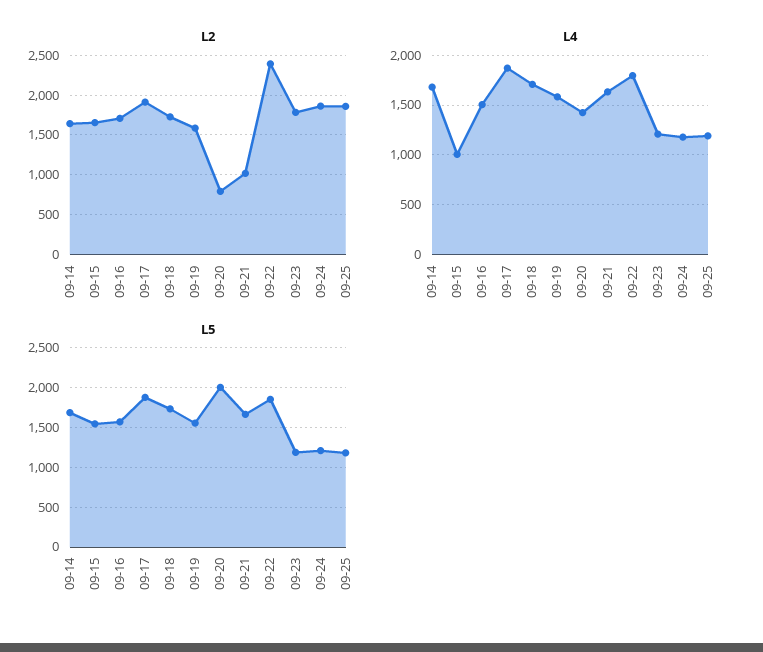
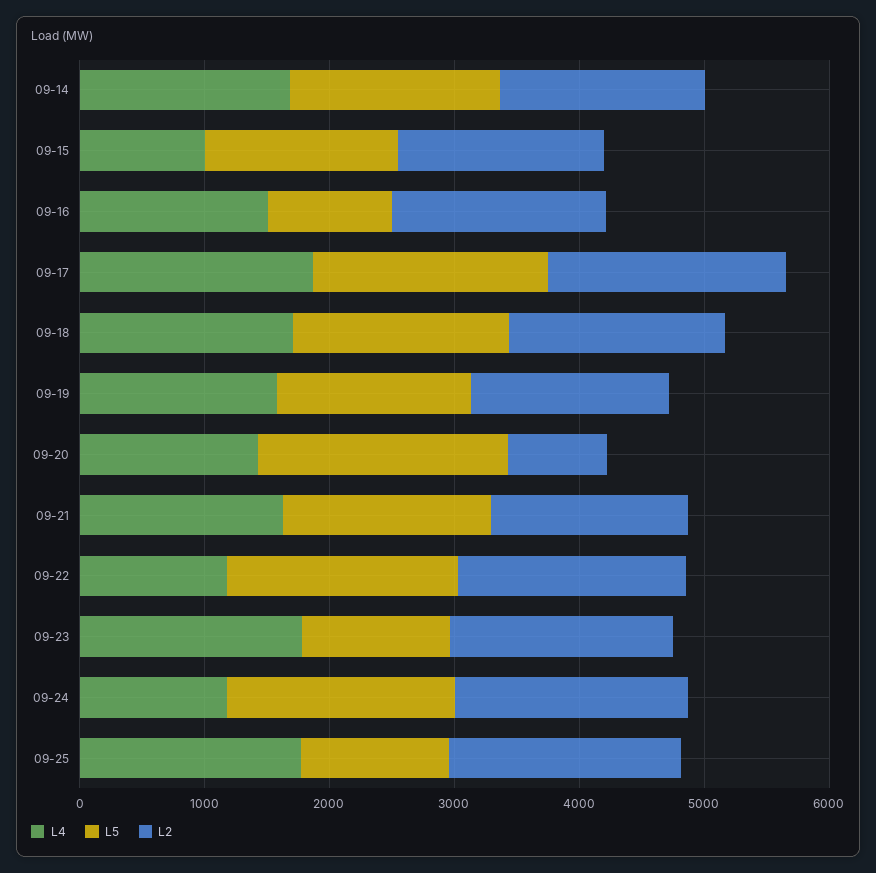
L2, 09-21: 1000 -> 1600
L2, 09-22: 2400 -> 1800
L4, 09-22: 1800 -> 1200
L4, 09-23: 1200 -> 1800
L4, 09-25: 1200 -> 1800
L5, 09-16: 1600 -> 1000
L5, 09-24: 1200 -> 1800

